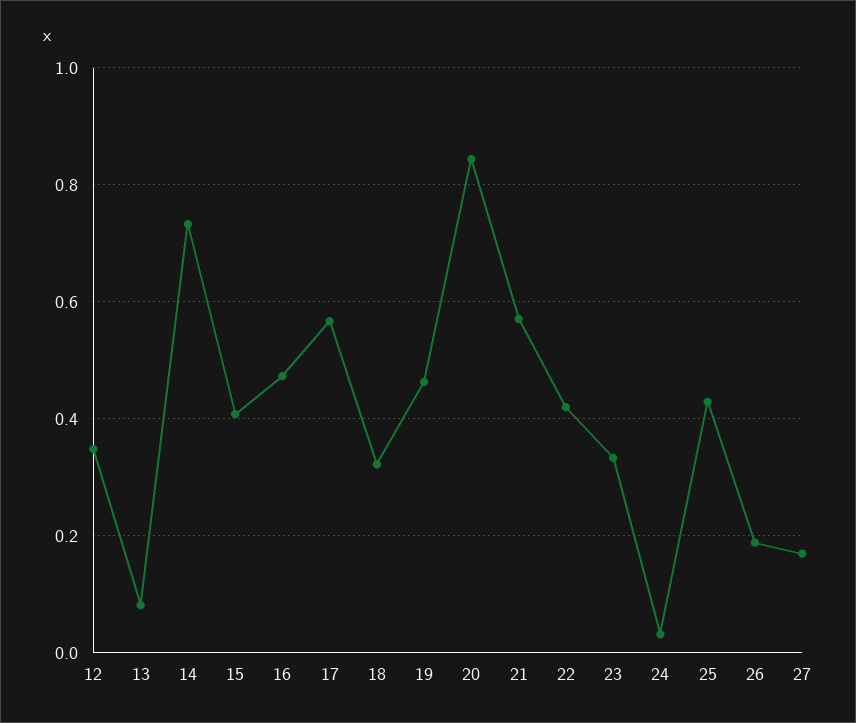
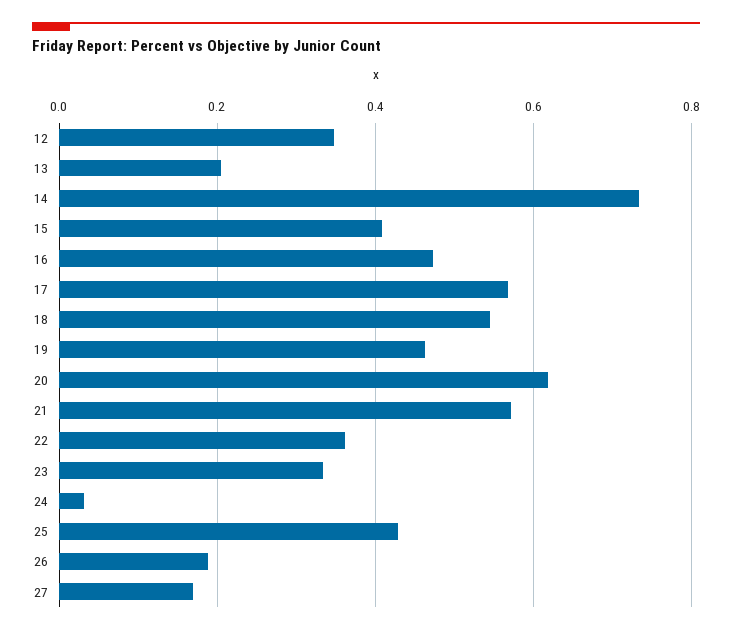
13: 0.08 -> 0.2
18: 0.32 -> 0.54
20: 0.84 -> 0.62
22: 0.42 -> 0.36

